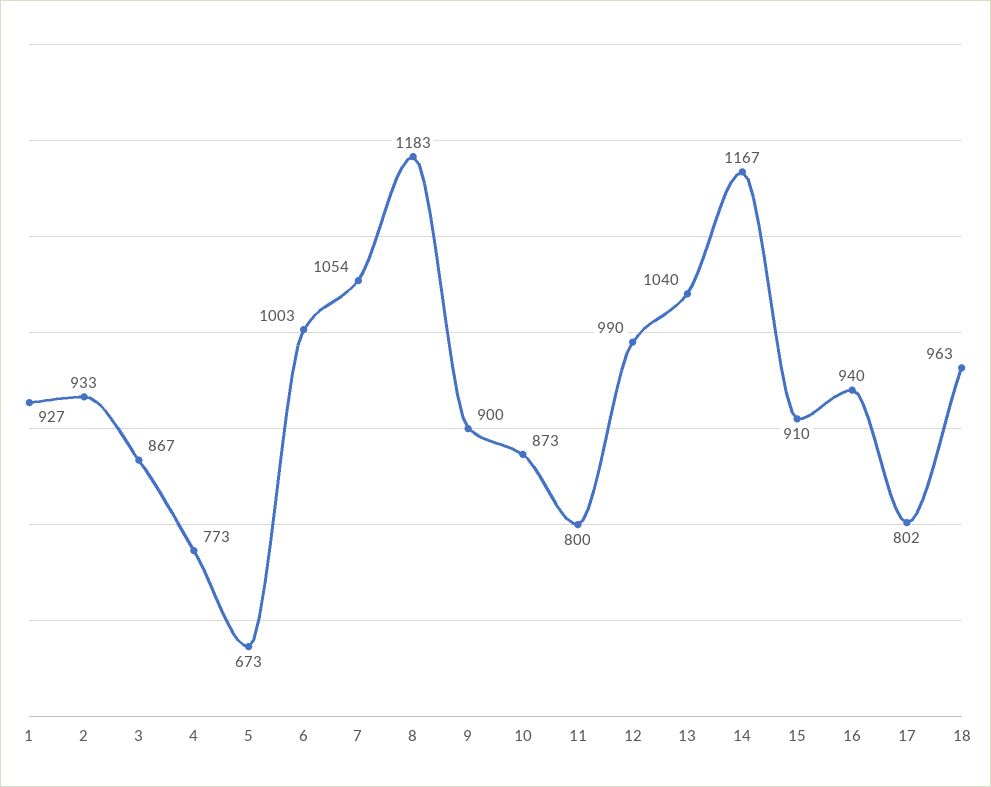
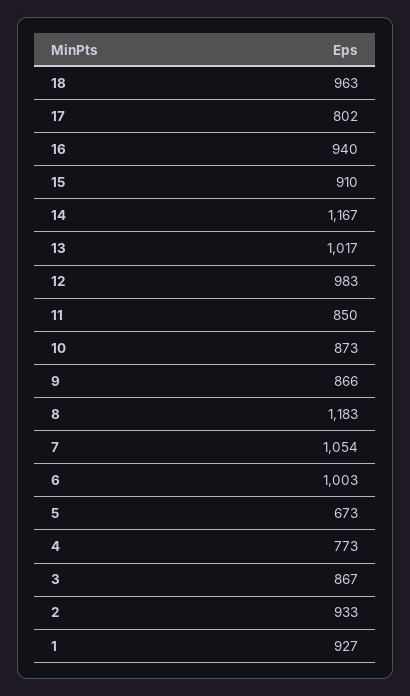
9: 900 -> 866
11: 800 -> 850
12: 990 -> 983
13: 1040 -> 1017

